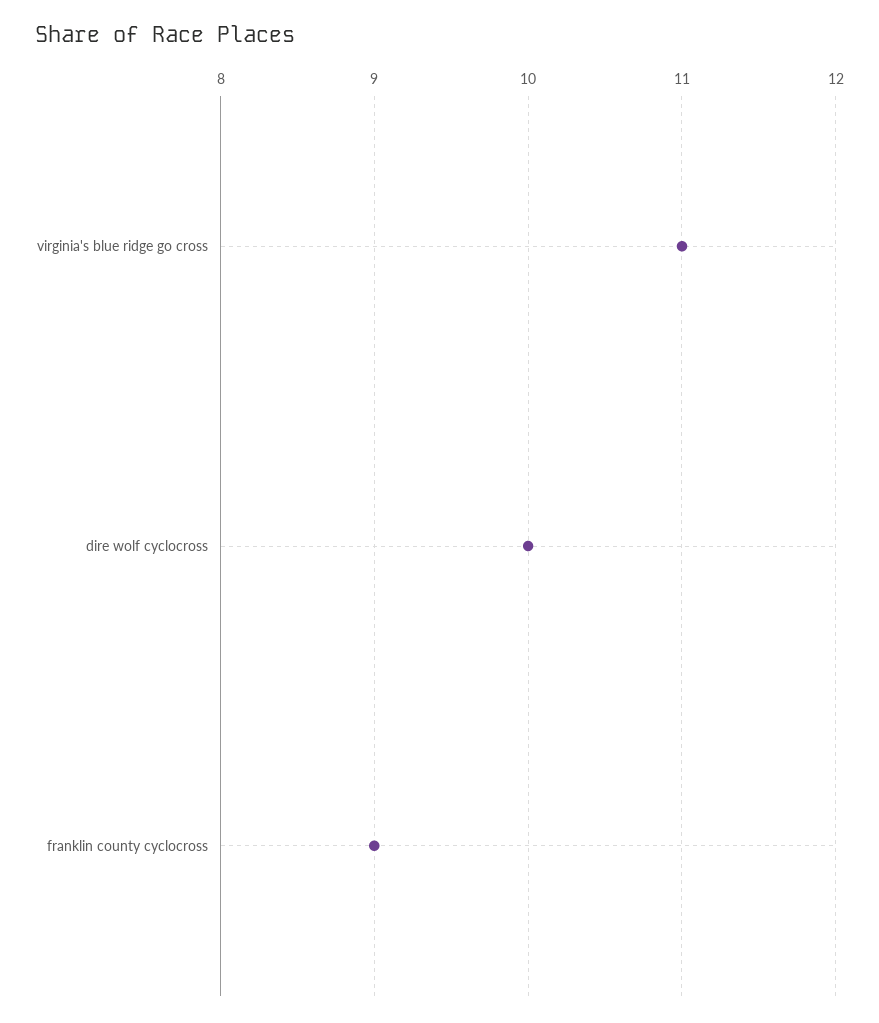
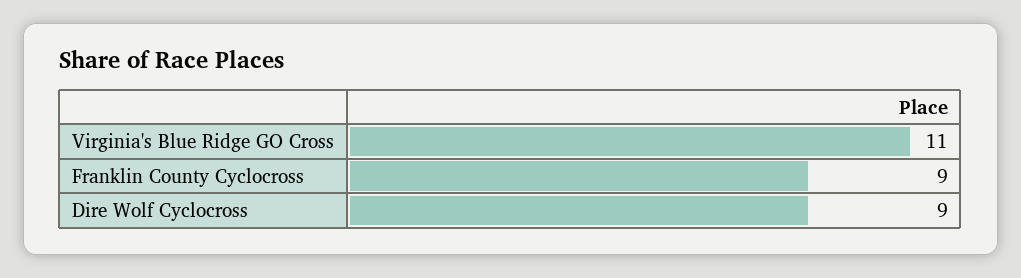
dire wolf cyclocross: 10 -> 9

